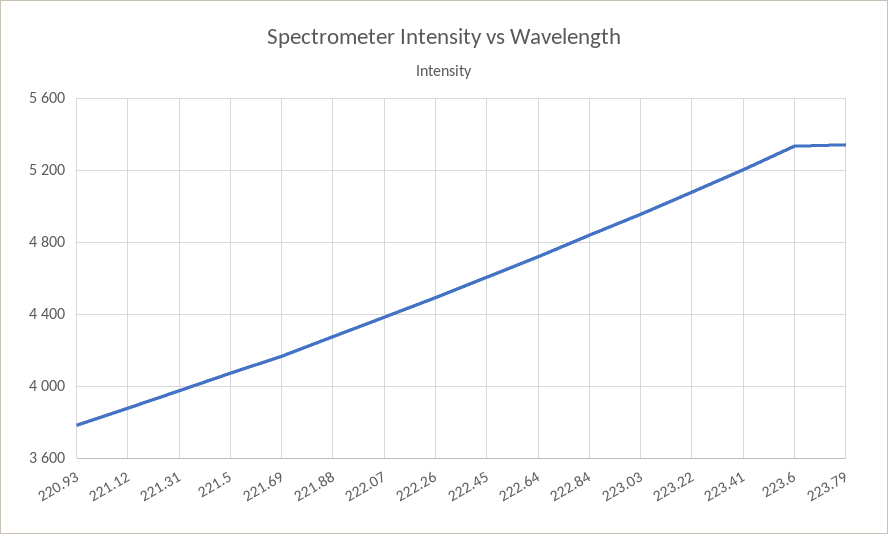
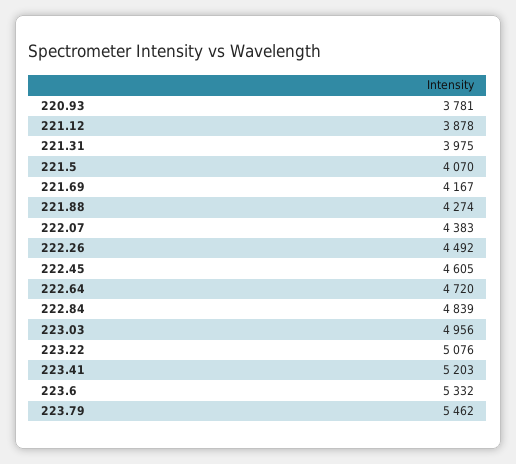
223.79: 5350 -> 5462

